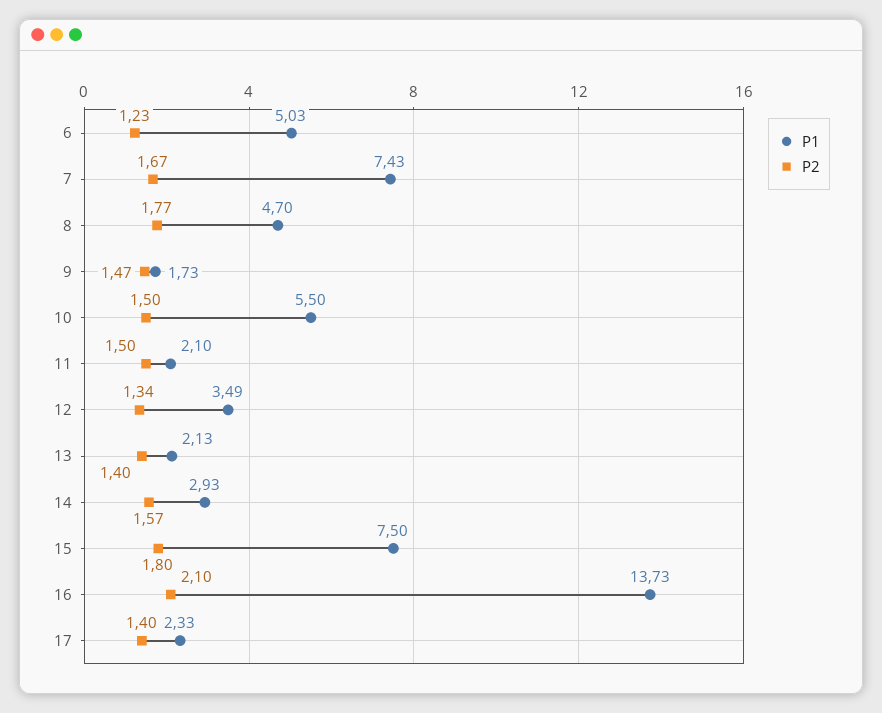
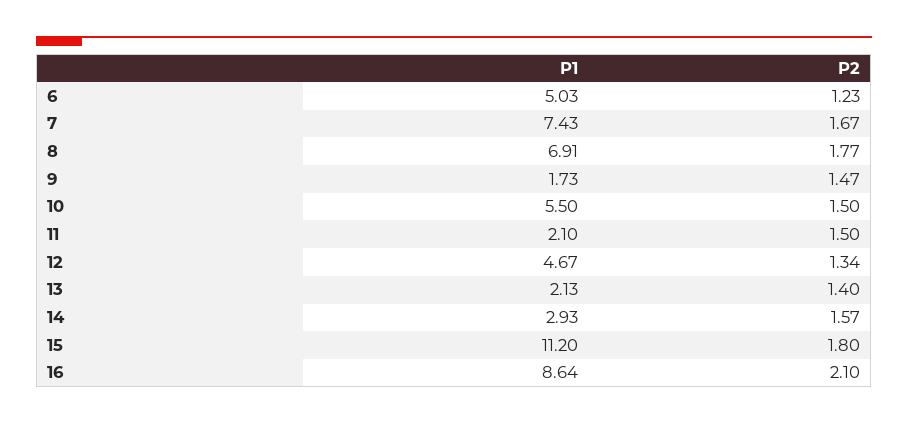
P1, 8: 4.7 -> 6.91
P1, 12: 3.49 -> 4.67
P1, 15: 7.5 -> 11.2
P1, 16: 13.73 -> 8.64
P1, 17: 2.33 -> none
P2, 17: 1.4 -> none

